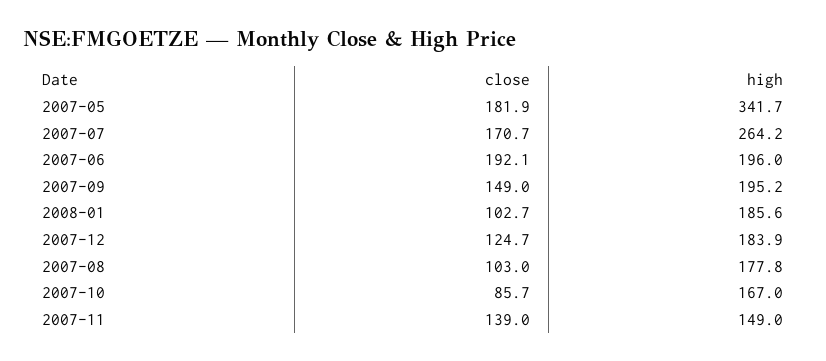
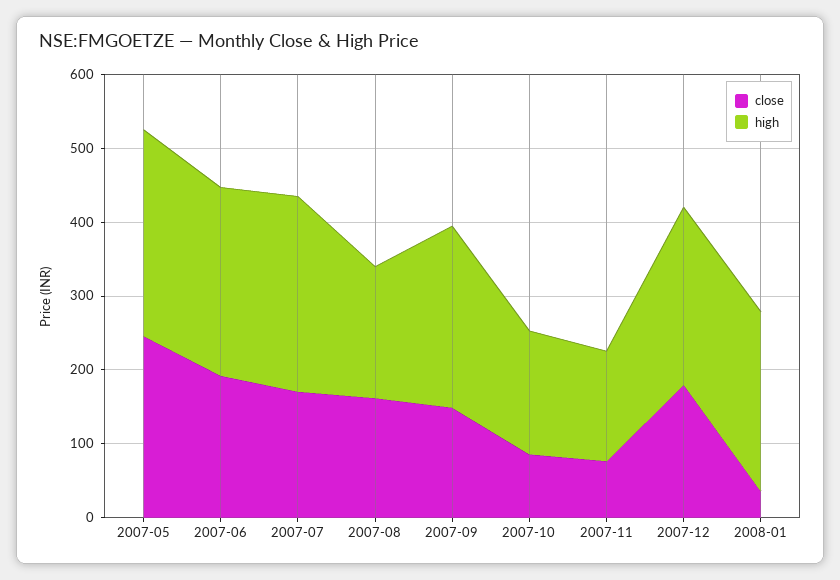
close, 2007-05: 181.9 -> 240
high, 2007-05: 341.7 -> 280
high, 2007-06: 196 -> 260
high, 2007-09: 195.2 -> 240
close, 2008-01: 102.7 -> 40
high, 2008-01: 185.6 -> 240
close, 2007-12: 124.7 -> 180
high, 2007-12: 183.9 -> 240
close, 2007-08: 103 -> 160
close, 2007-11: 139 -> 80

